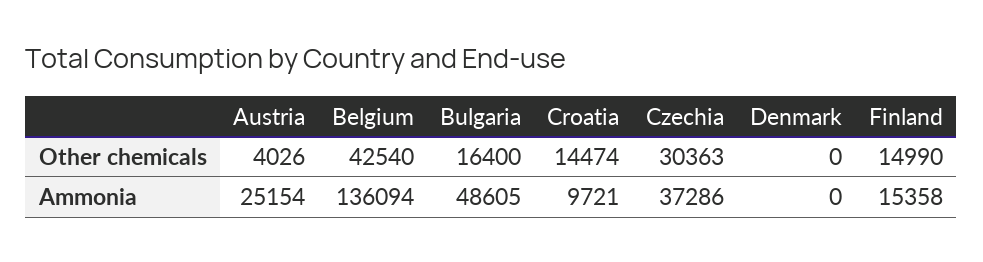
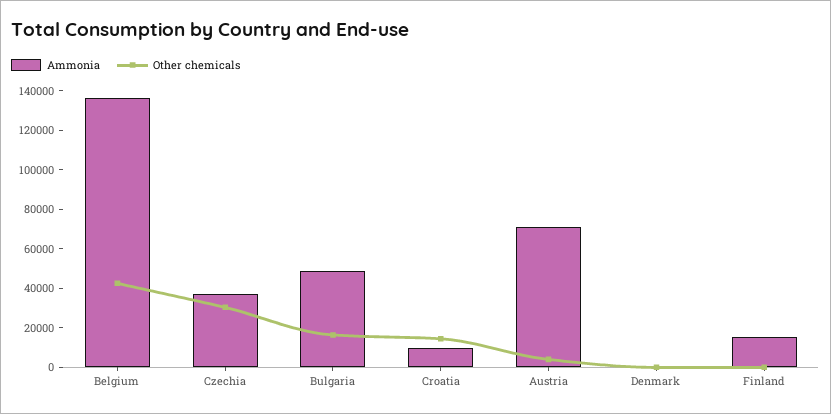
Other chemicals, Finland: 14990 -> 0
Ammonia, Austria: 25154 -> 70000

